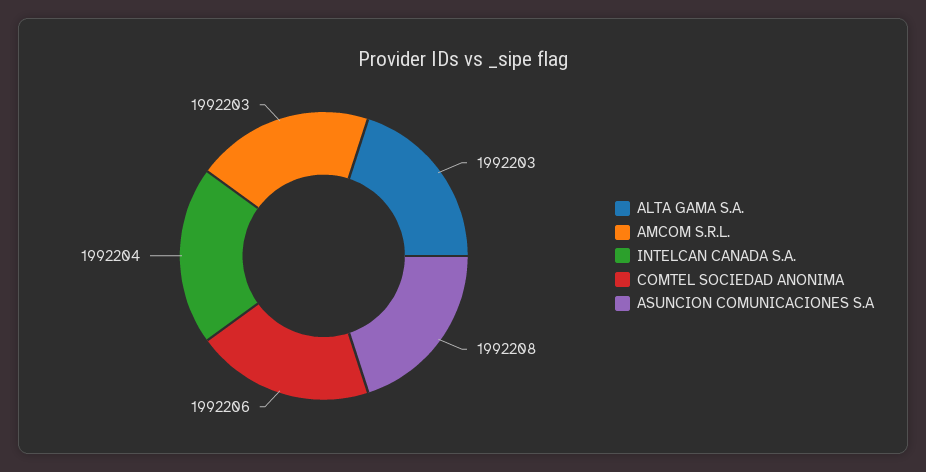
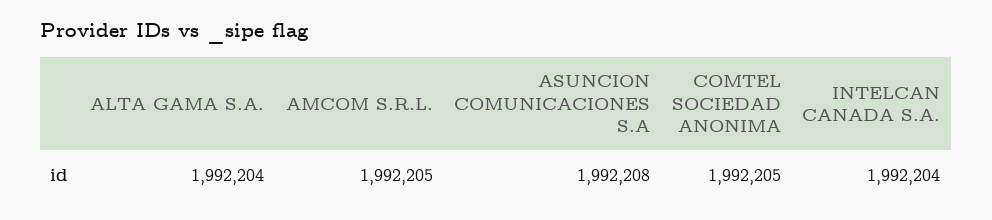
ALTA GAMA S.A.: 1992203 -> 1992204
AMCOM S.R.L.: 1992203 -> 1992205
COMTEL SOCIEDAD ANONIMA: 1992206 -> 1992205

